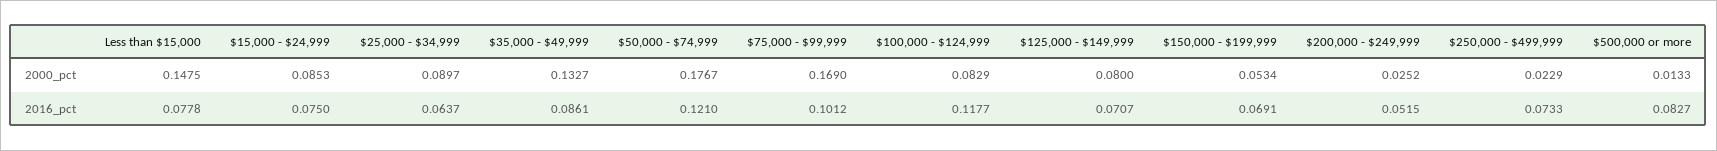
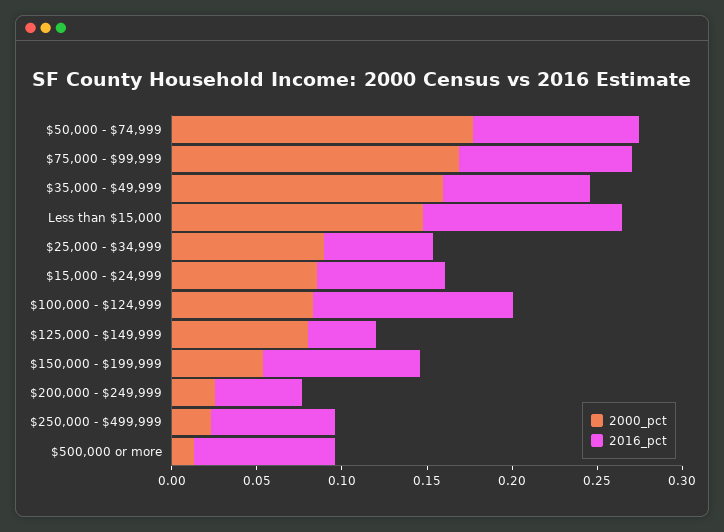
2000_pct, $35,000 - $49,999: 0.1327 -> 0.16
2016_pct, Less than $15,000: 0.0778 -> 0.12
2016_pct, $50,000 - $74,999: 0.121 -> 0.1
2016_pct, $125,000 - $149,999: 0.0707 -> 0.04
2016_pct, $150,000 - $199,999: 0.0691 -> 0.09

